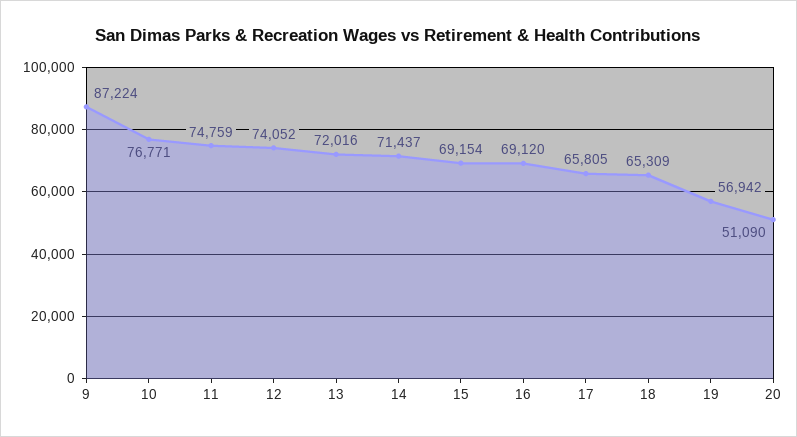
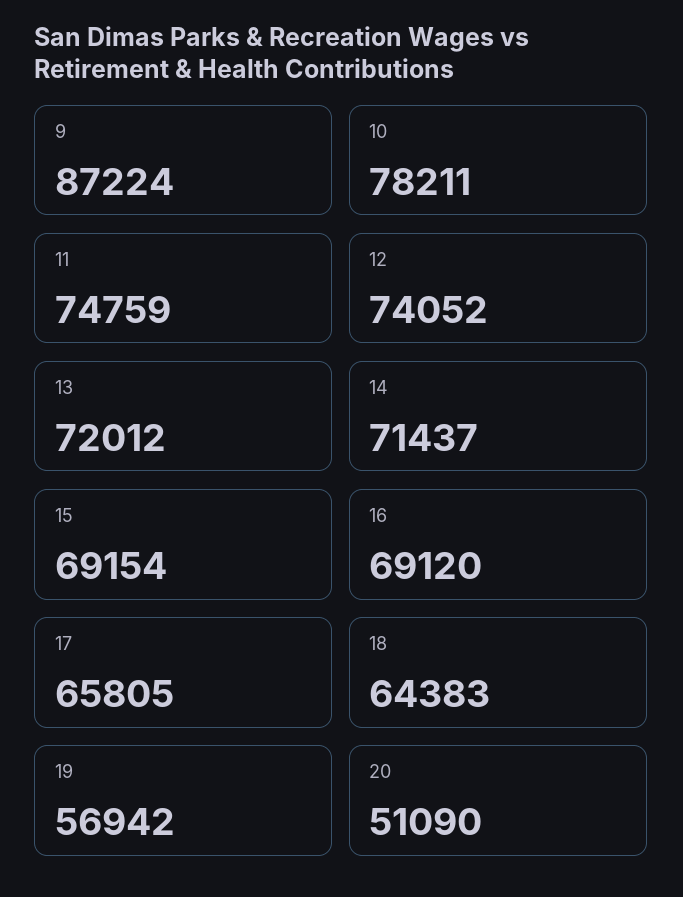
10: 76771 -> 78211
13: 72016 -> 72012
18: 65309 -> 64383

